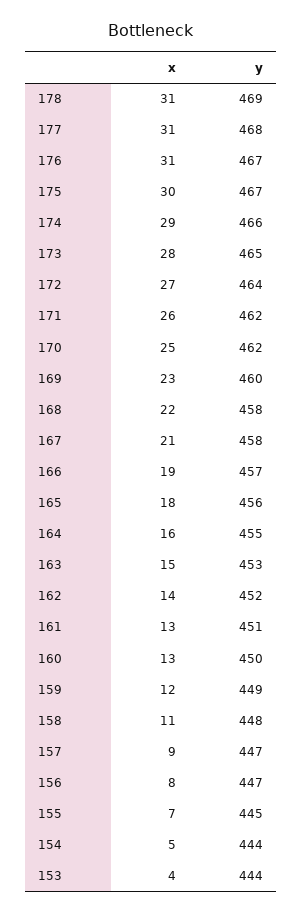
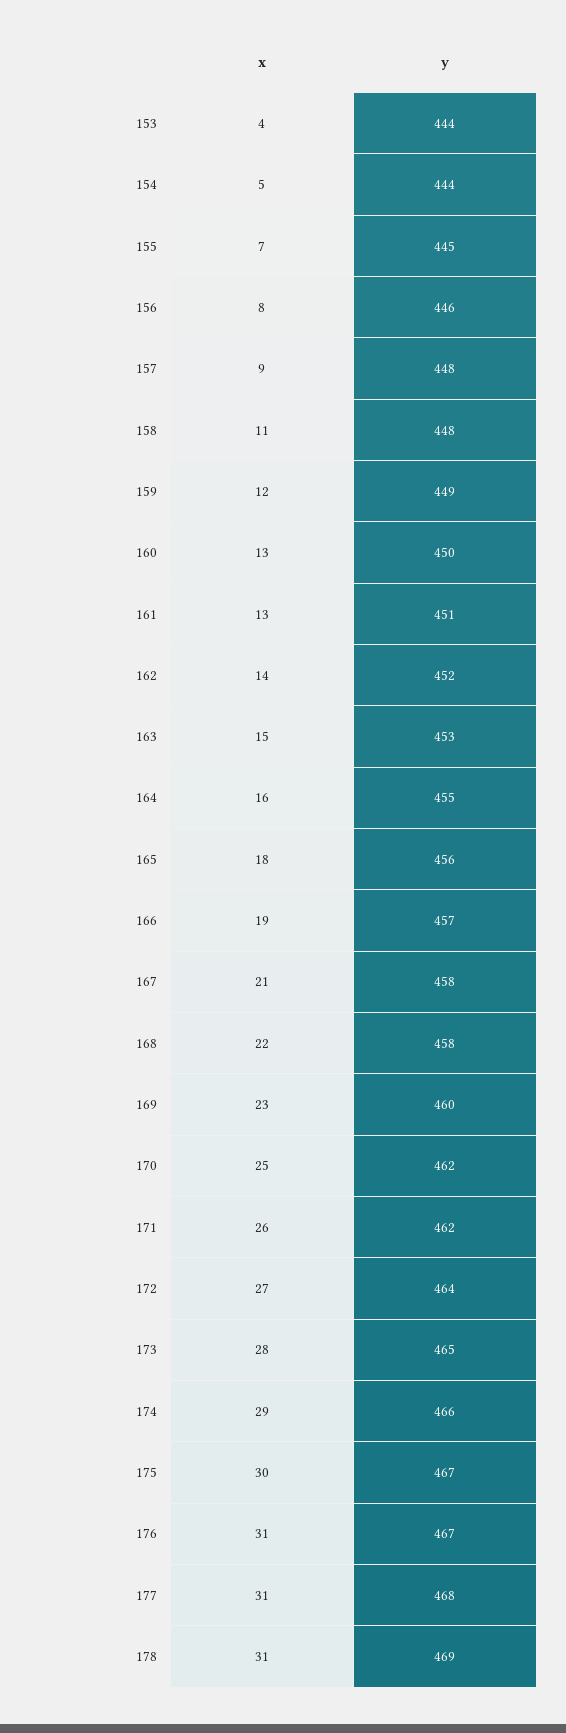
y, 157: 447 -> 448
y, 156: 447 -> 446

